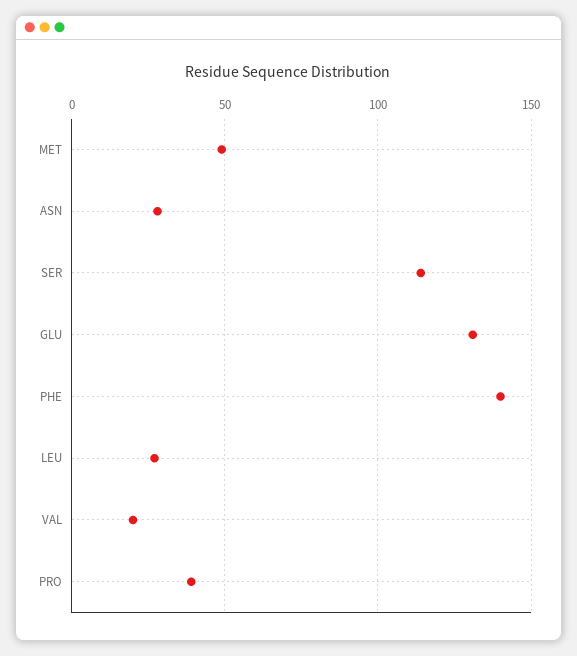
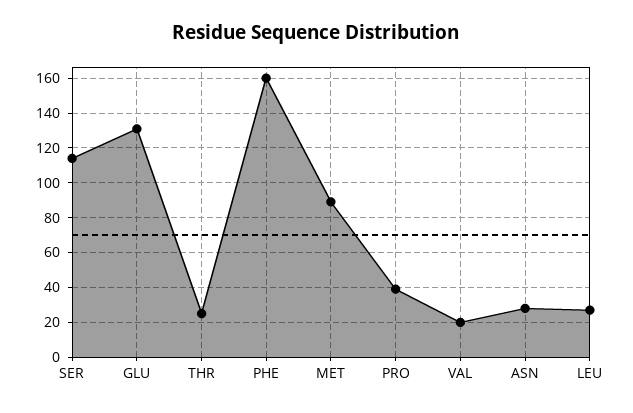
MET: 50 -> 90
PHE: 140 -> 160
THR: none -> 25

